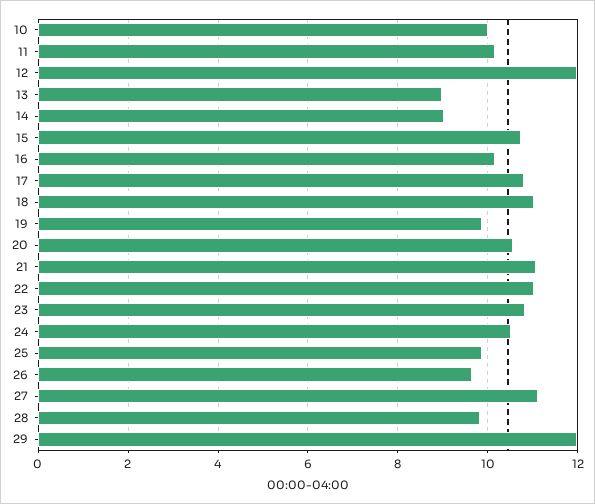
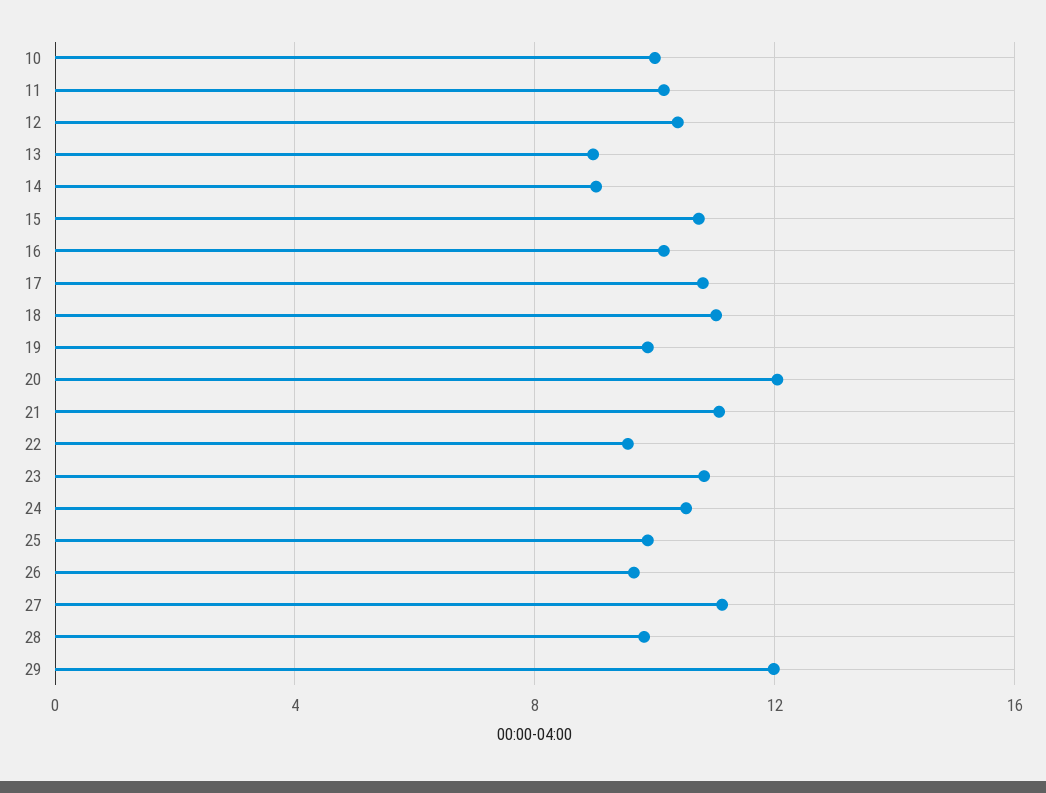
12: 12 -> 10.5
20: 10.6 -> 12
22: 11 -> 9.5

